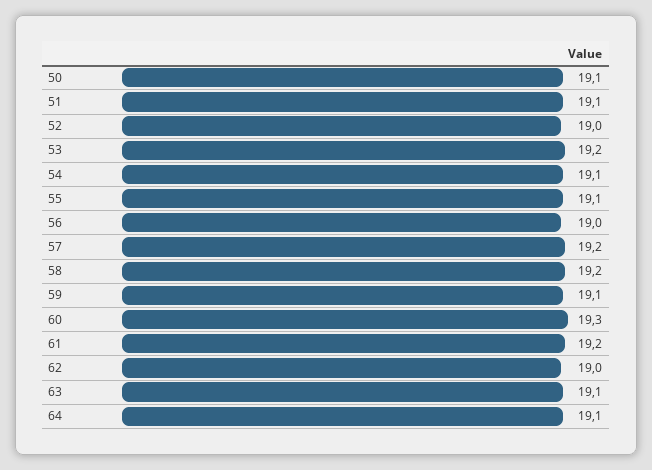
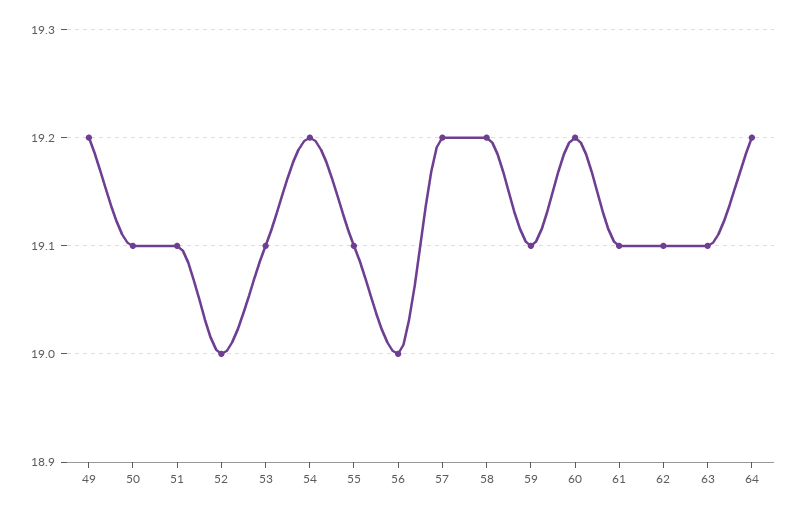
53: 19.2 -> 19.1
54: 19.1 -> 19.2
60: 19.3 -> 19.2
61: 19.2 -> 19.1
62: 19 -> 19.1
64: 19.1 -> 19.2
49: none -> 19.2

